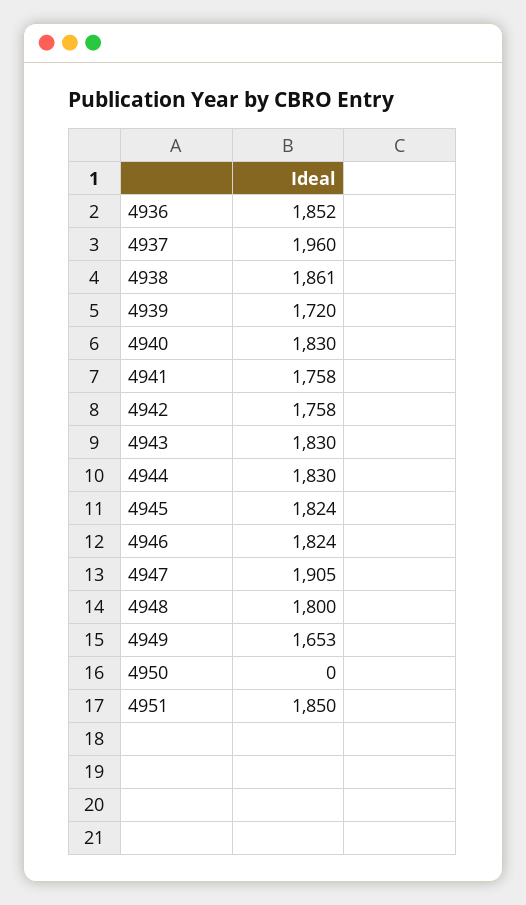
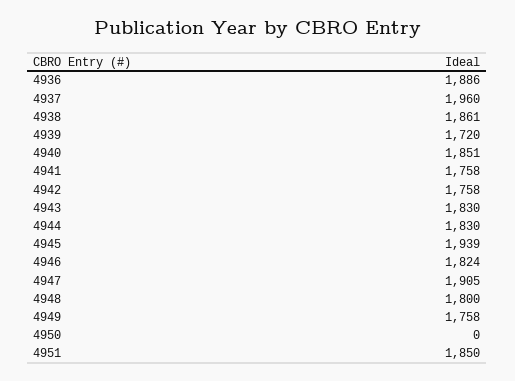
4936: 1852 -> 1886
4940: 1830 -> 1851
4945: 1824 -> 1939
4949: 1653 -> 1758

